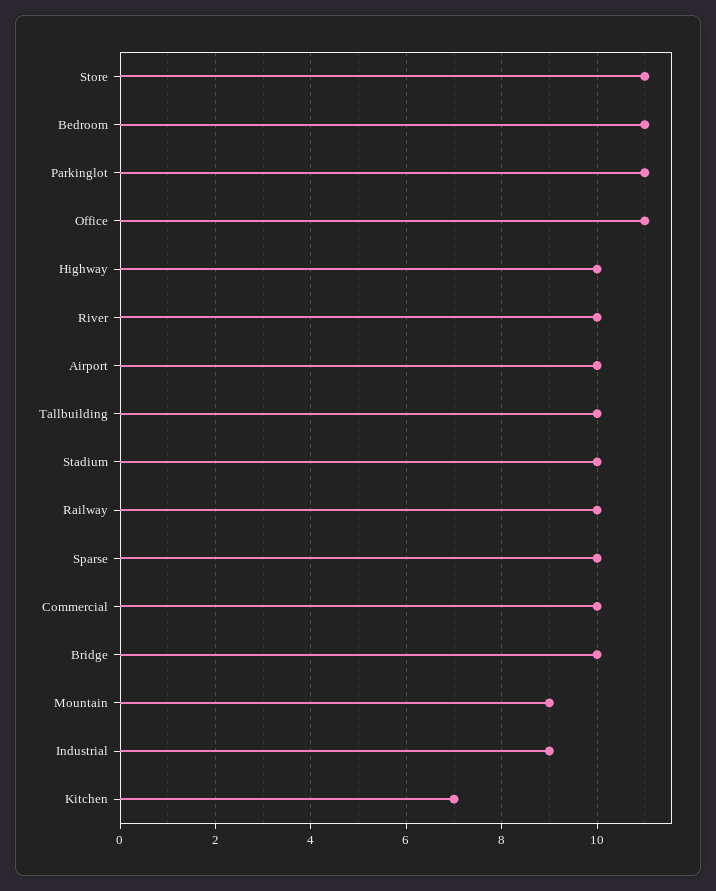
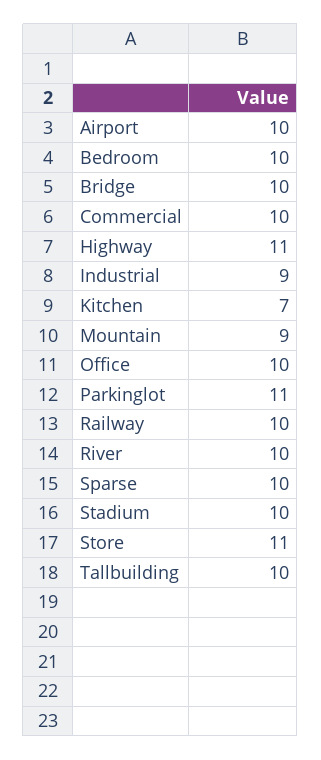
Bedroom: 11 -> 10
Office: 11 -> 10
Highway: 10 -> 11

